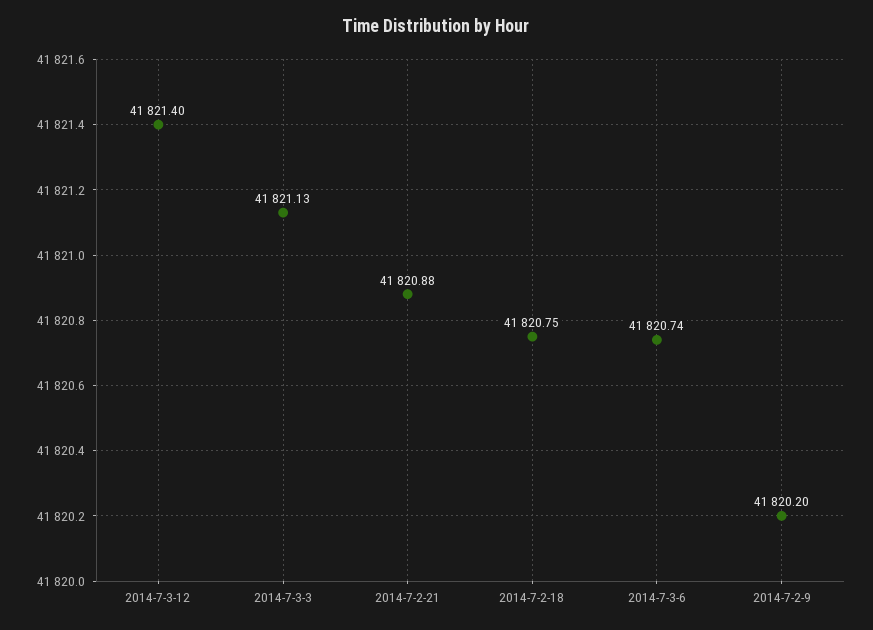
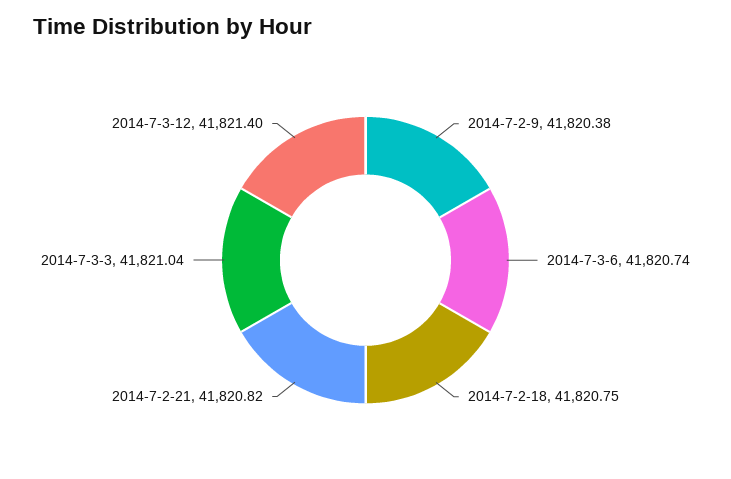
2014-7-3-3: 41821.13 -> 41821.04
2014-7-2-21: 41820.88 -> 41820.82
2014-7-2-9: 41820.2 -> 41820.38

